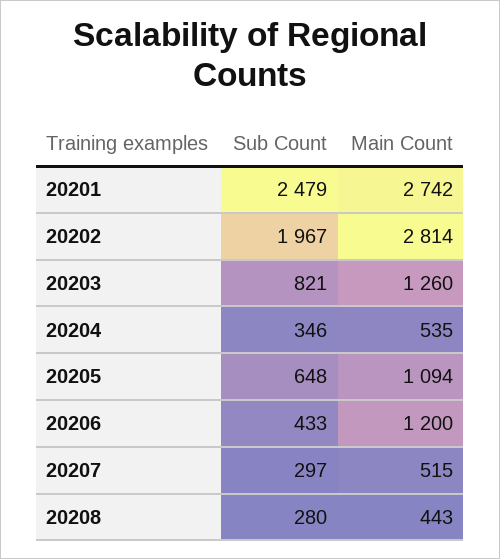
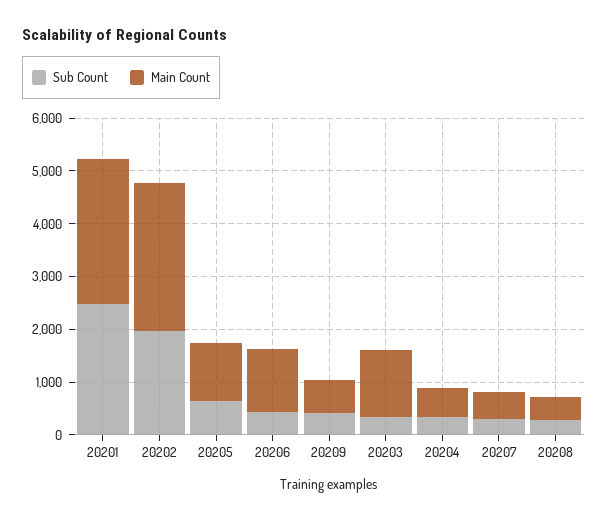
Sub Count, 20203: 821 -> 400
Sub Count, 20209: none -> 400
Main Count, 20209: none -> 600

